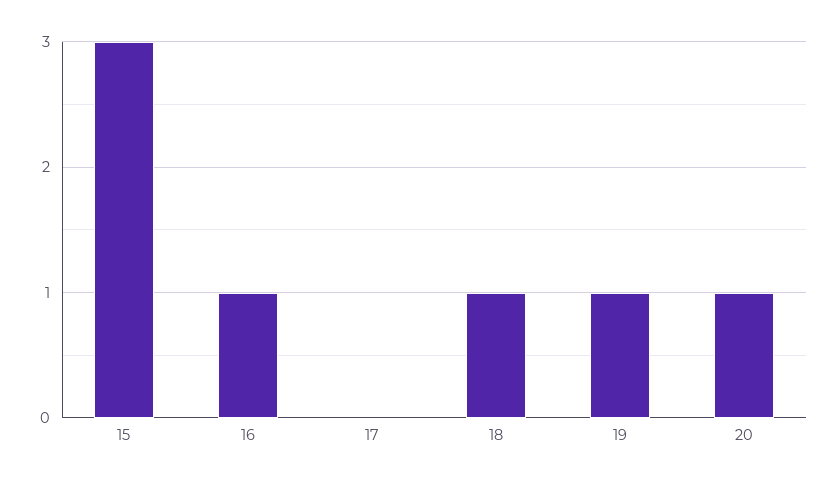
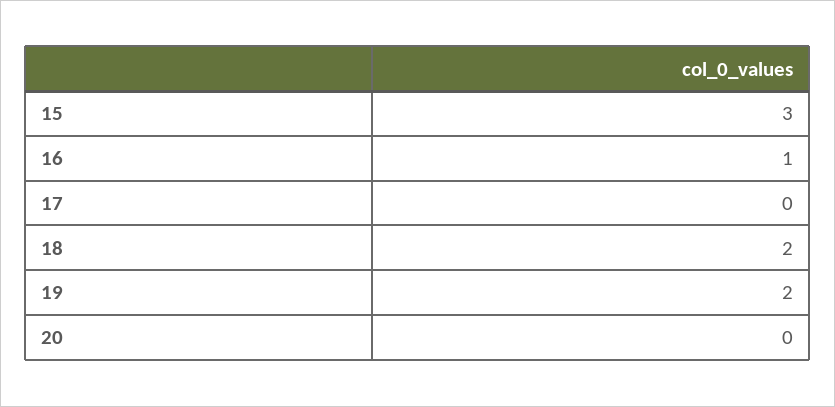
18: 1 -> 2
19: 1 -> 2
20: 1 -> 0

